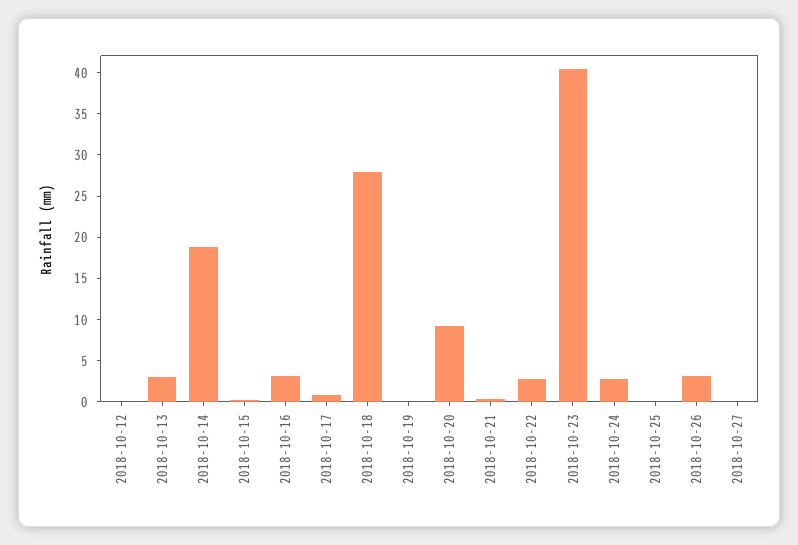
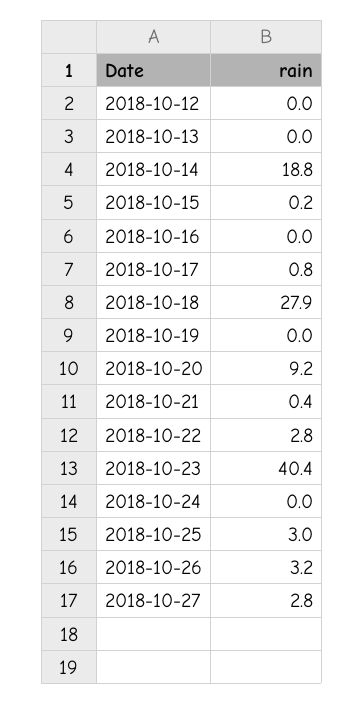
2018-10-13: 3 -> 0
2018-10-16: 3 -> 0
2018-10-24: 3 -> 0
2018-10-25: 0 -> 3
2018-10-27: 0 -> 2.8

